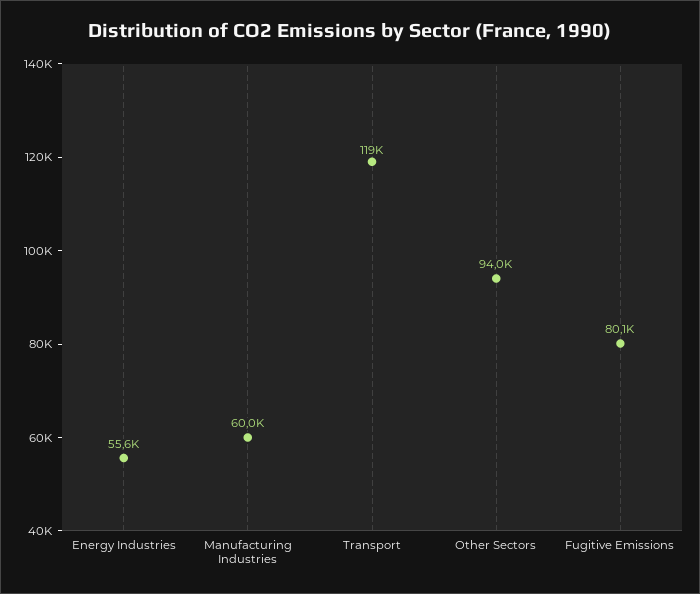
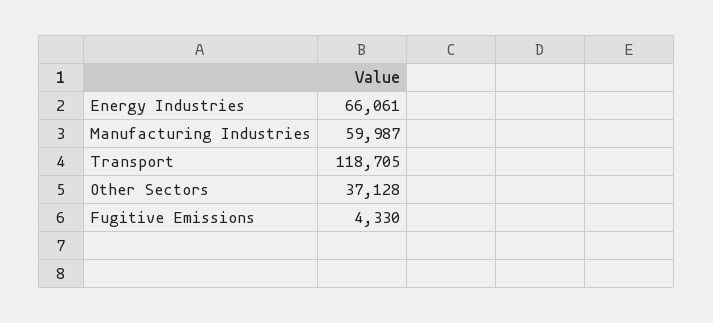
Energy Industries: 55600 -> 66061
Other Sectors: 94000 -> 37128
Fugitive Emissions: 80100 -> 4330

